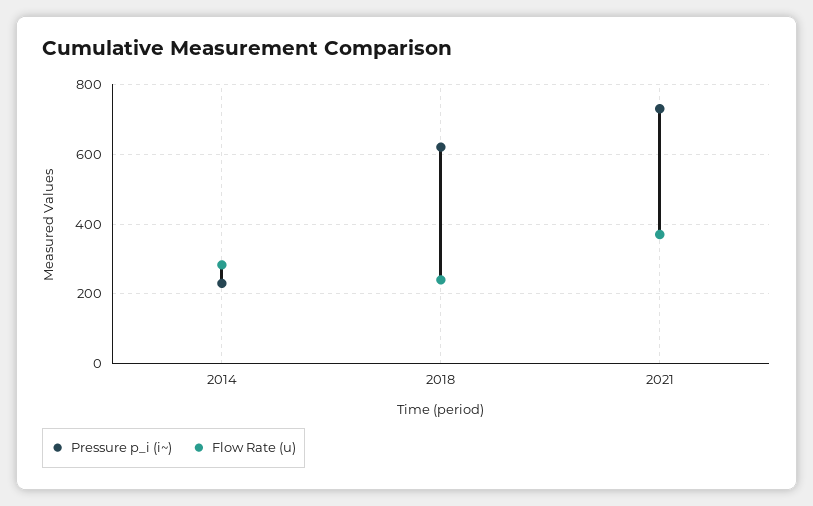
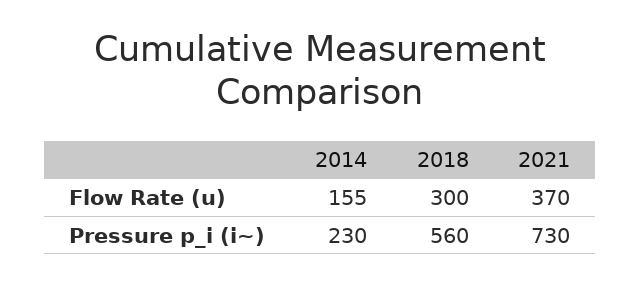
Flow Rate (u), 2014: 280 -> 155
Pressure p_i (i~), 2018: 620 -> 560
Flow Rate (u), 2018: 240 -> 300

